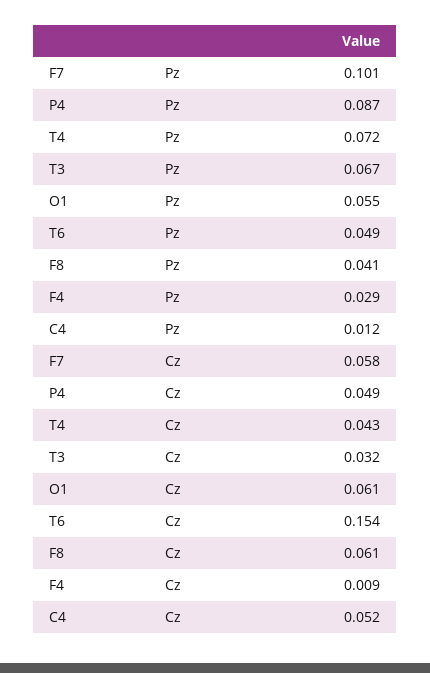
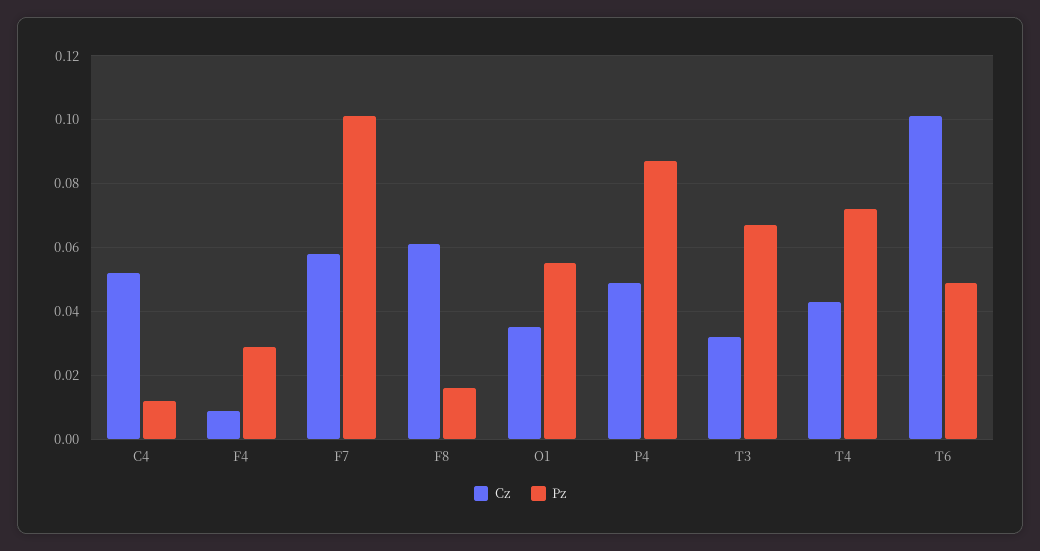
Pz, F8: 0.041 -> 0.015
Cz, O1: 0.061 -> 0.035
Cz, T6: 0.154 -> 0.1

